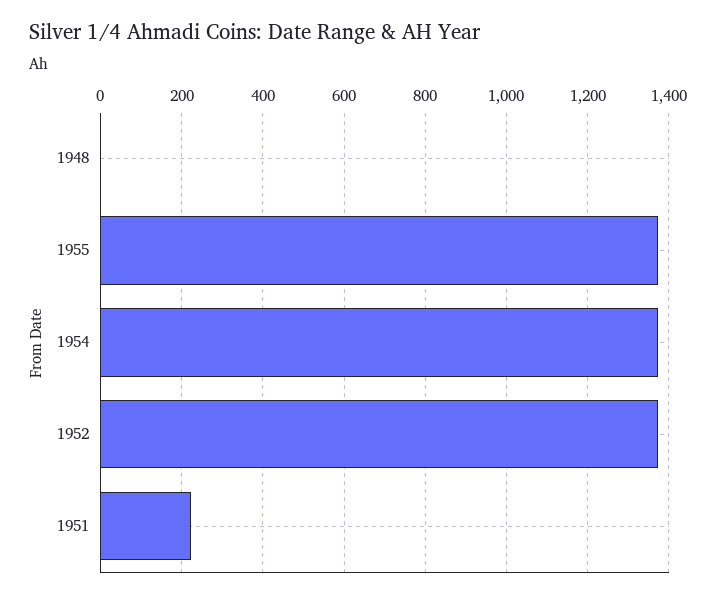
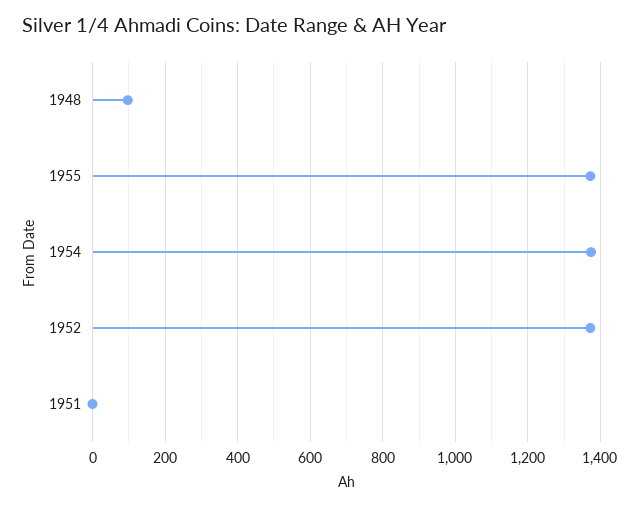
1948: 0 -> 100
1951: 220 -> 0

